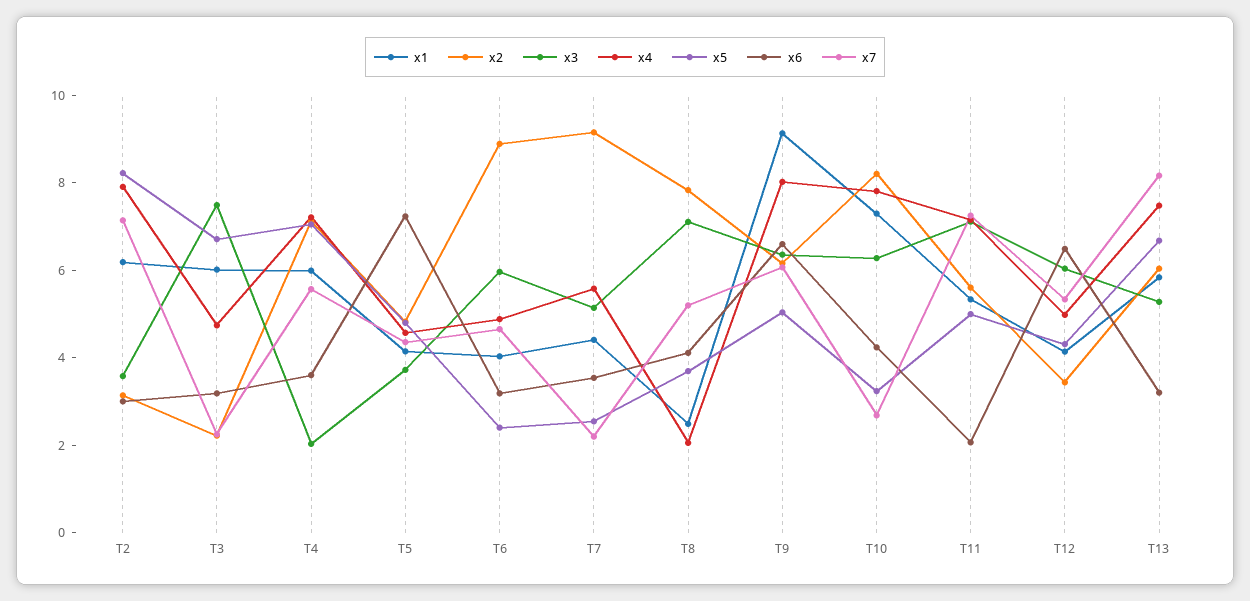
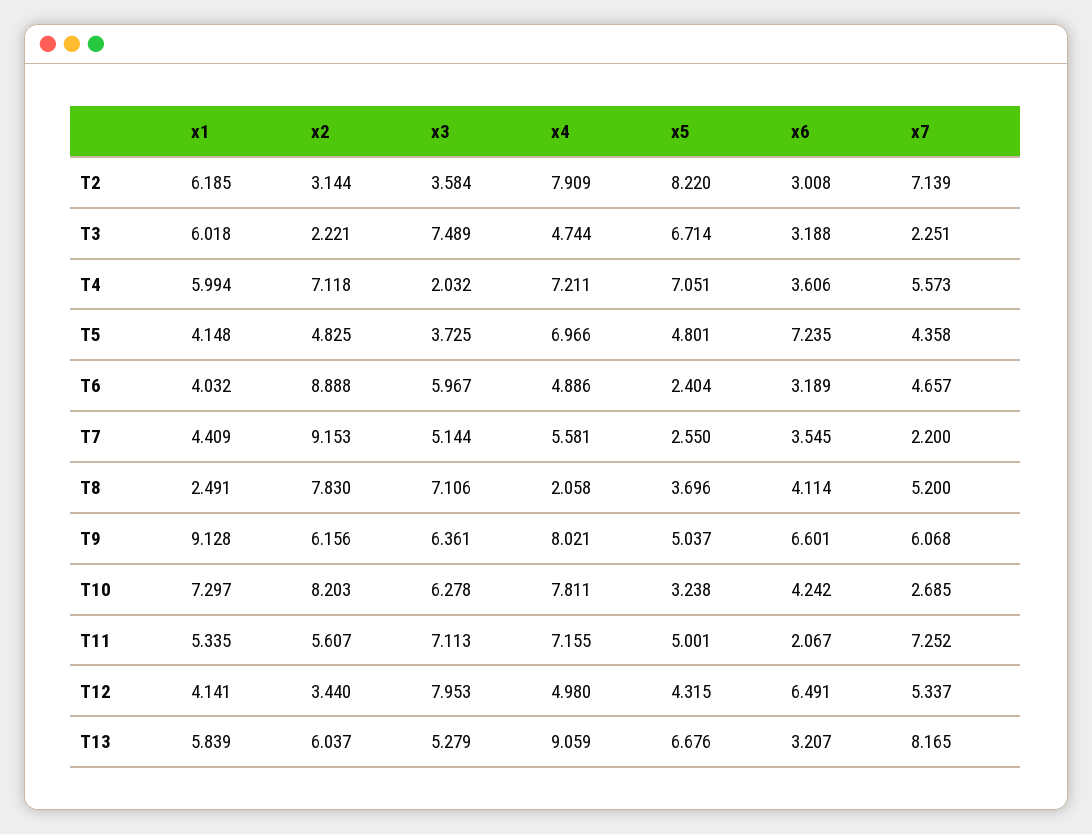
x4, T5: 4.5 -> 6.966
x3, T12: 6 -> 7.953
x4, T13: 7.5 -> 9.059

